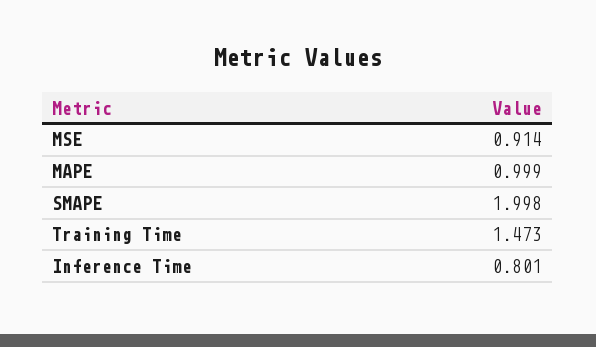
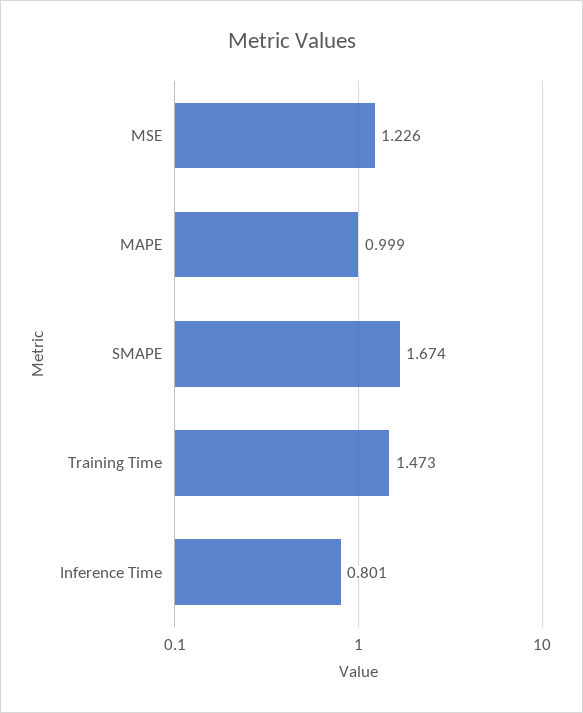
MSE: 0.914 -> 1.226
SMAPE: 1.998 -> 1.674

